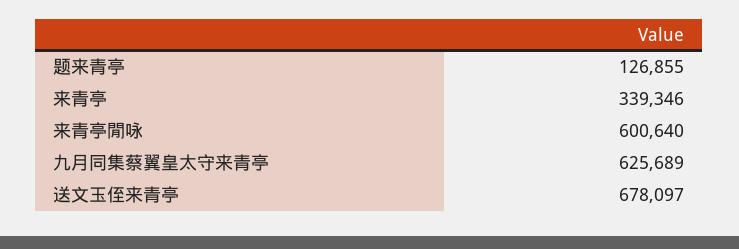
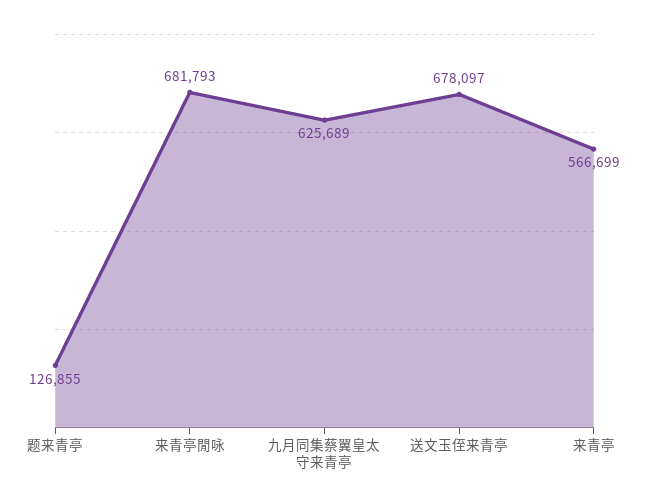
来青亭: 339346 -> 566699
来青亭閒咏: 600640 -> 681793

